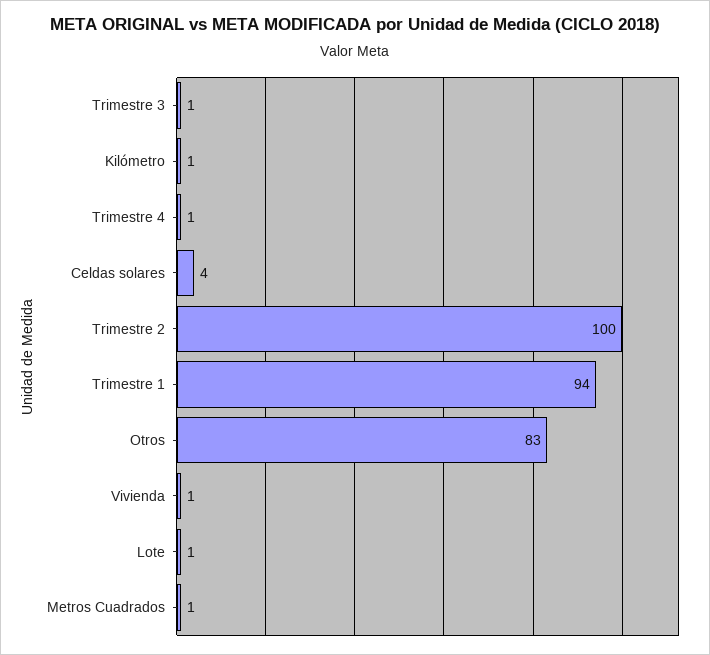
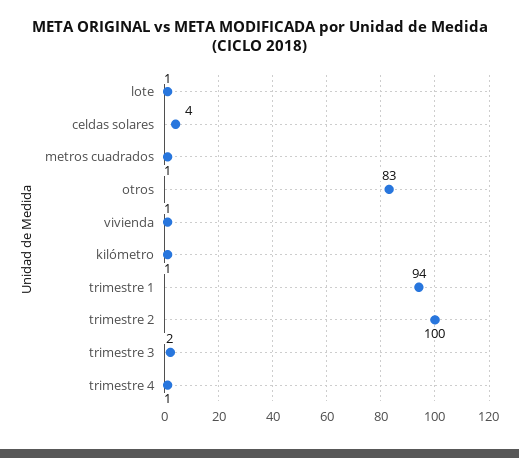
Trimestre 3: 1 -> 2

